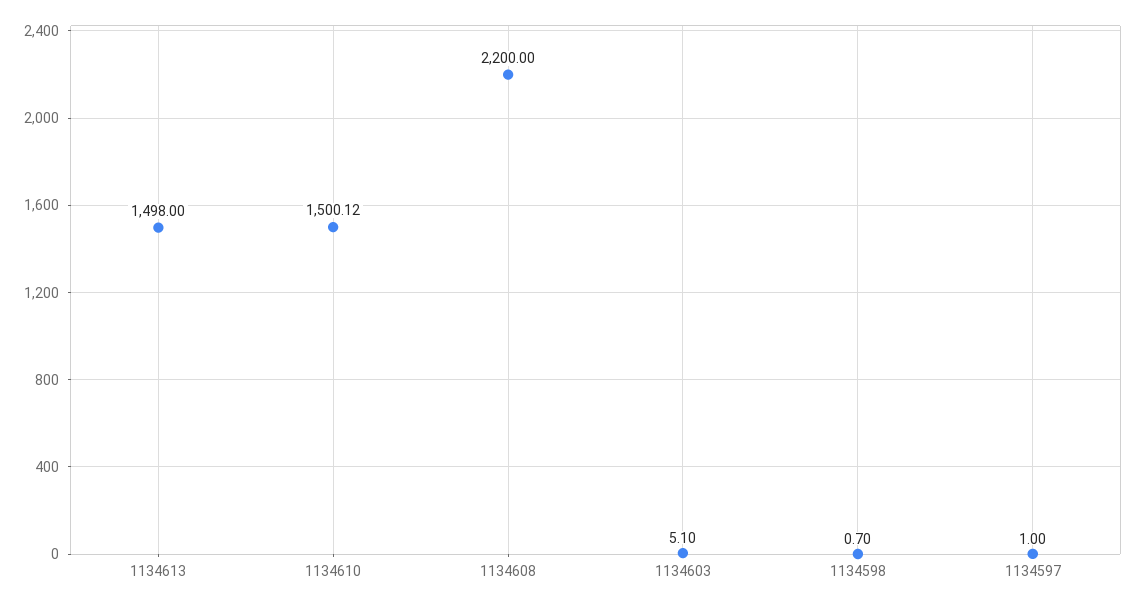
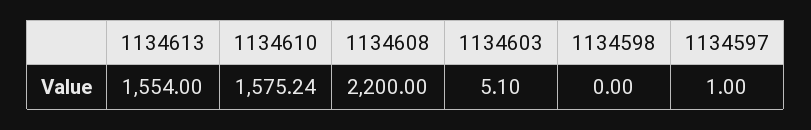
1134613: 1498 -> 1554
1134610: 1500.12 -> 1575.24
1134598: 0.7 -> 0

